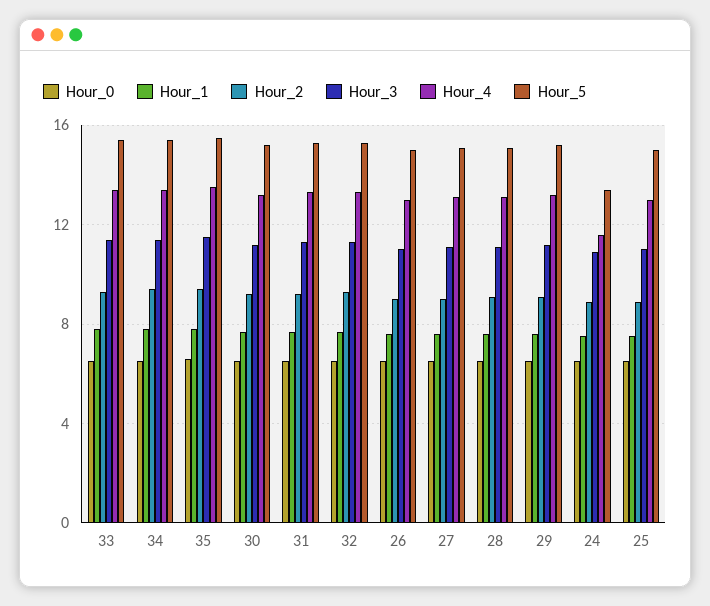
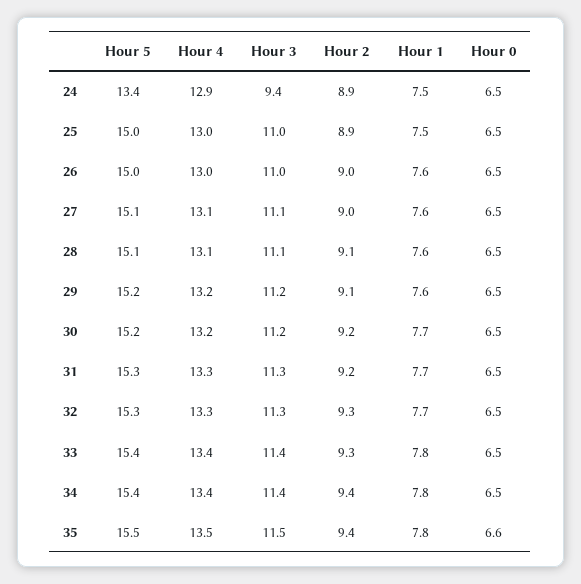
Hour_3, 24: 11 -> 9.4
Hour_4, 24: 11.5 -> 12.9

